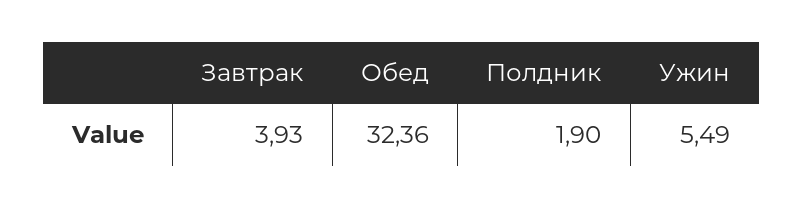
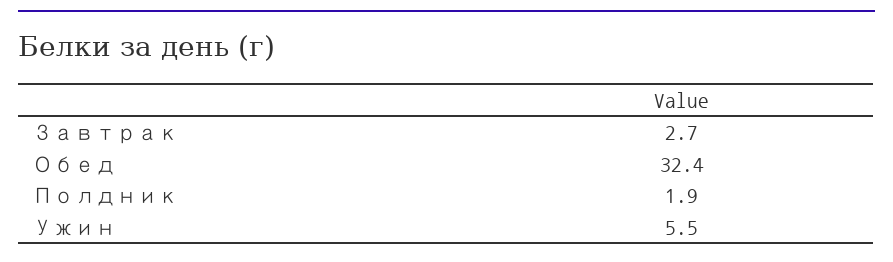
Завтрак: 3.93 -> 2.7

